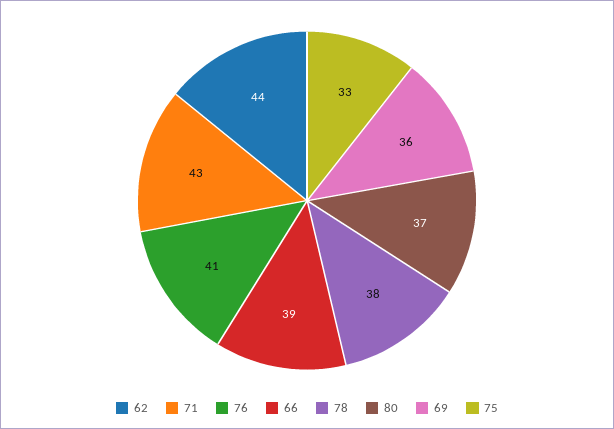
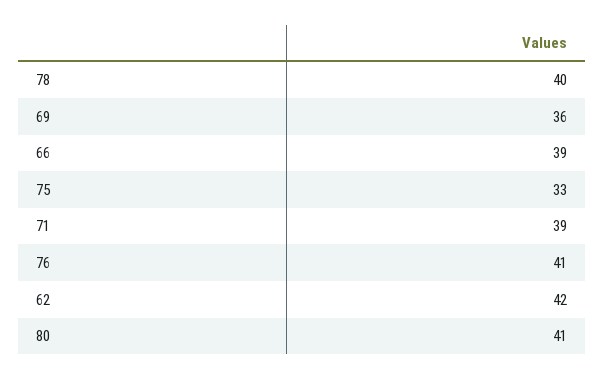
62: 44 -> 42
71: 43 -> 39
78: 38 -> 40
80: 37 -> 41

